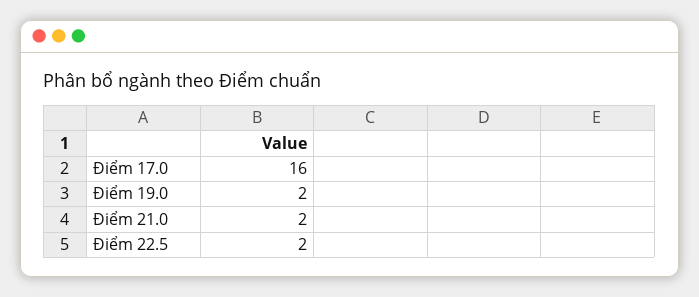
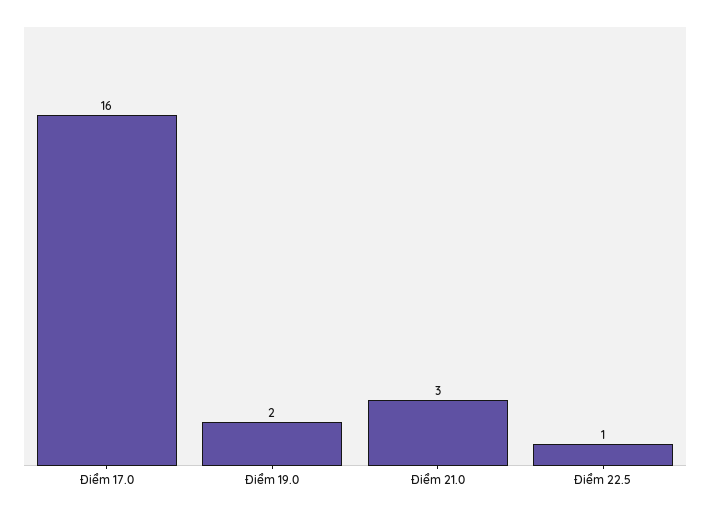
Điểm 21.0: 2 -> 3
Điểm 22.5: 2 -> 1

